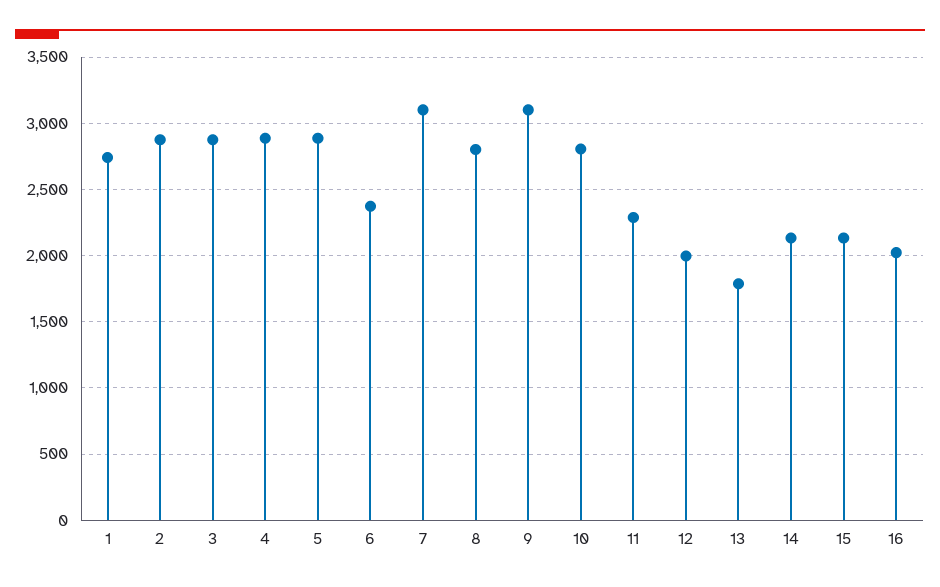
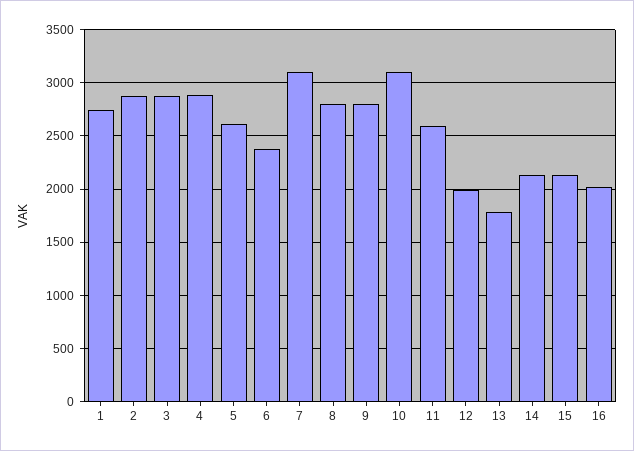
5: 2900 -> 2600
9: 3100 -> 2800
10: 2800 -> 3100
11: 2300 -> 2600

